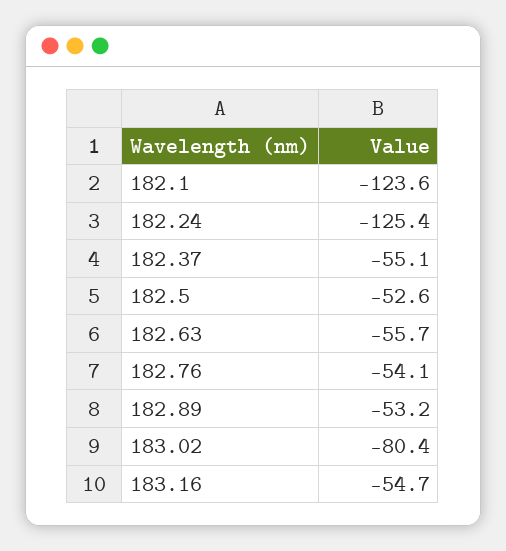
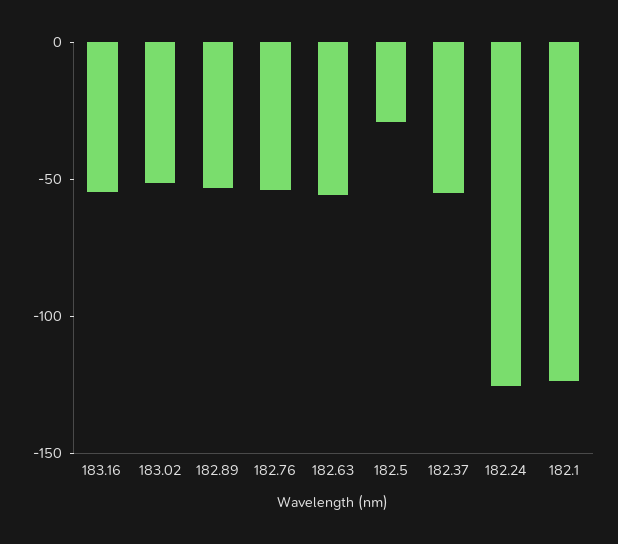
182.5: -52.6 -> -30
183.02: -80.4 -> -50

